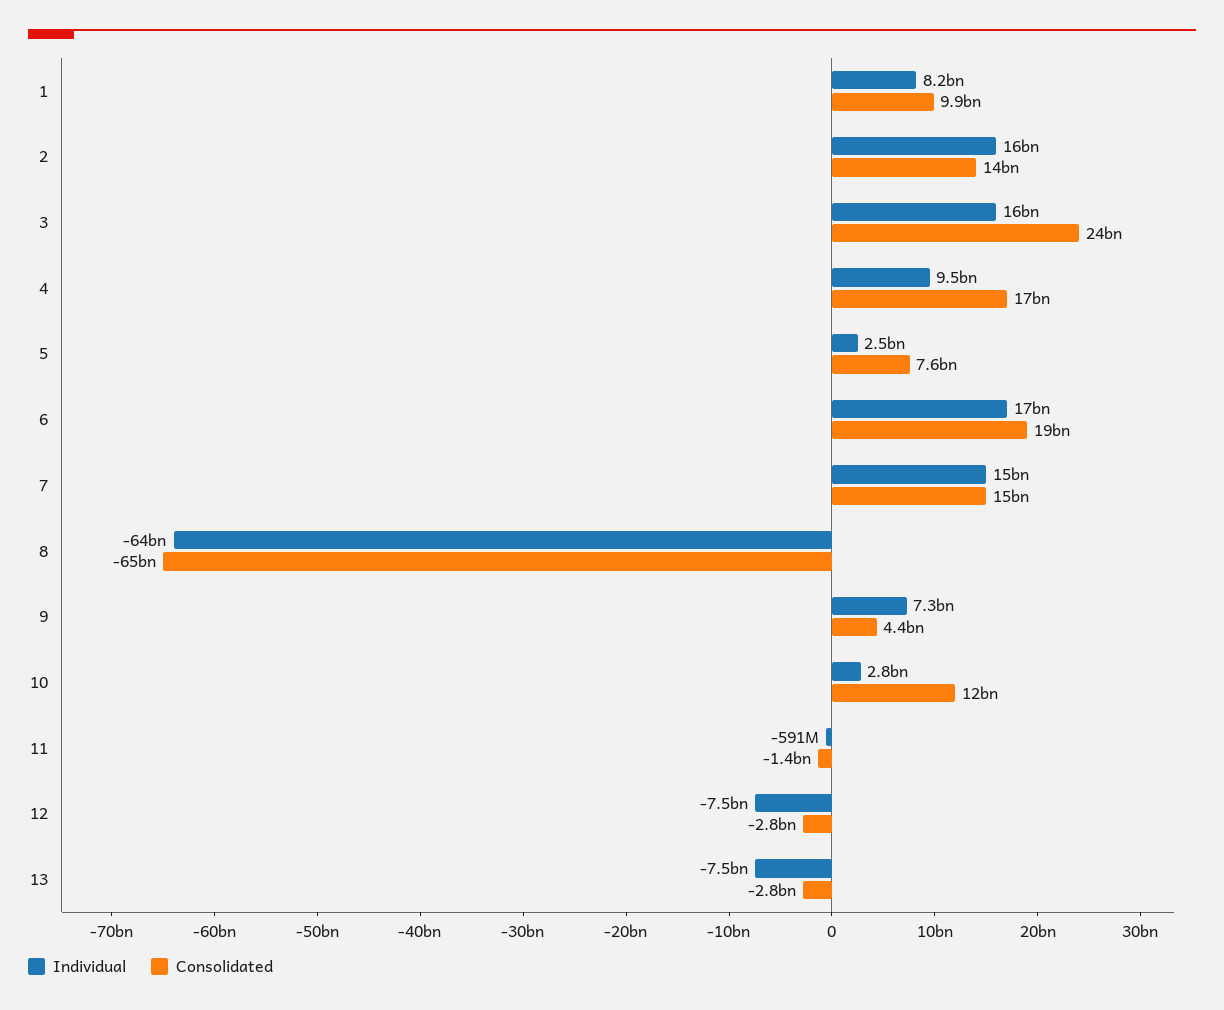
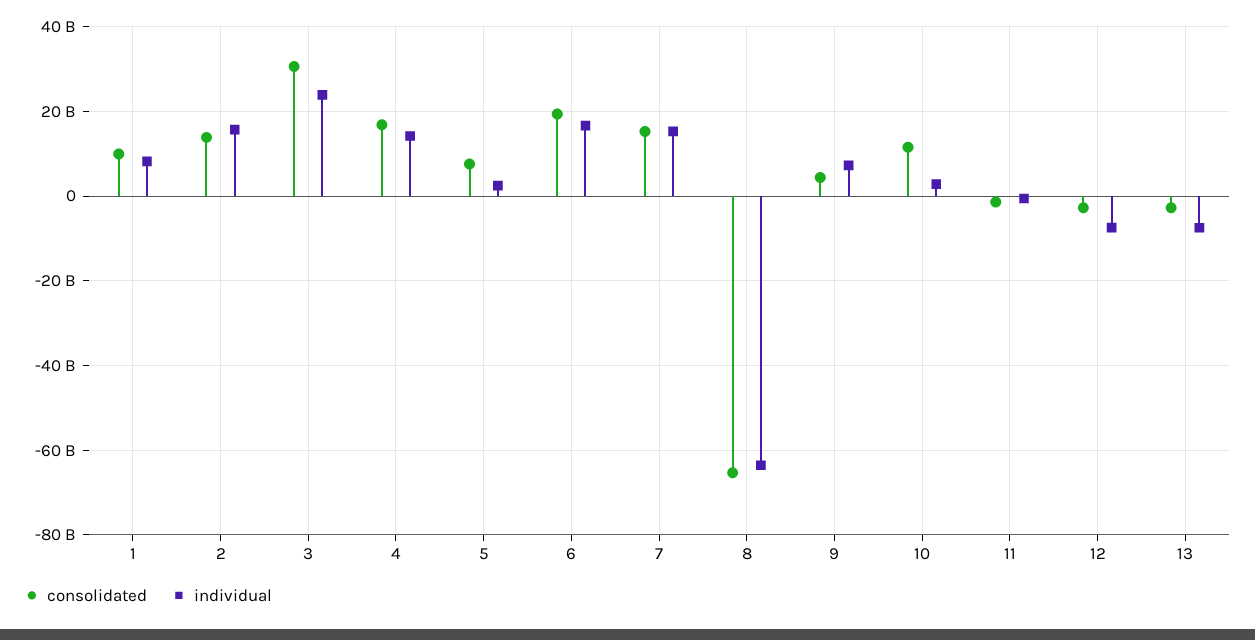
Individual, 3: 16000000000 -> 24000000000
Consolidated, 3: 24000000000 -> 30000000000
Individual, 4: 9500000000 -> 14000000000

